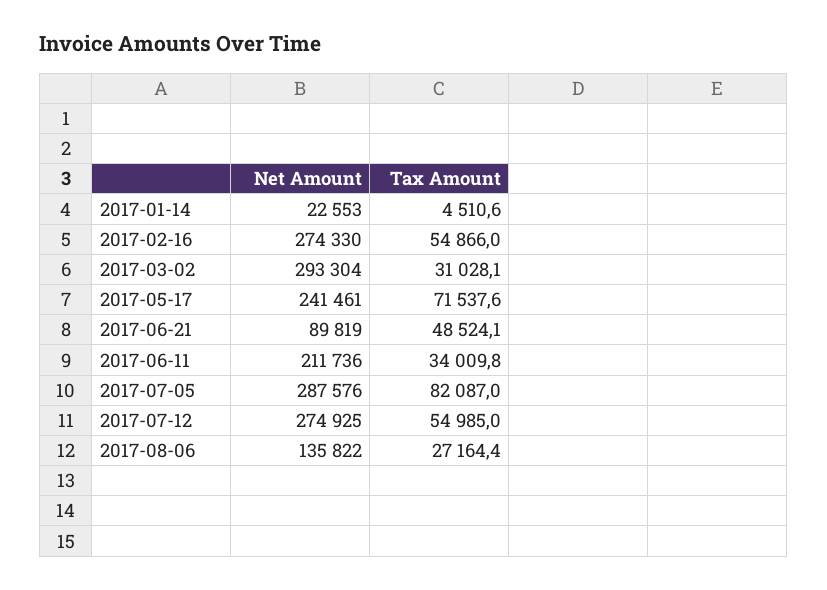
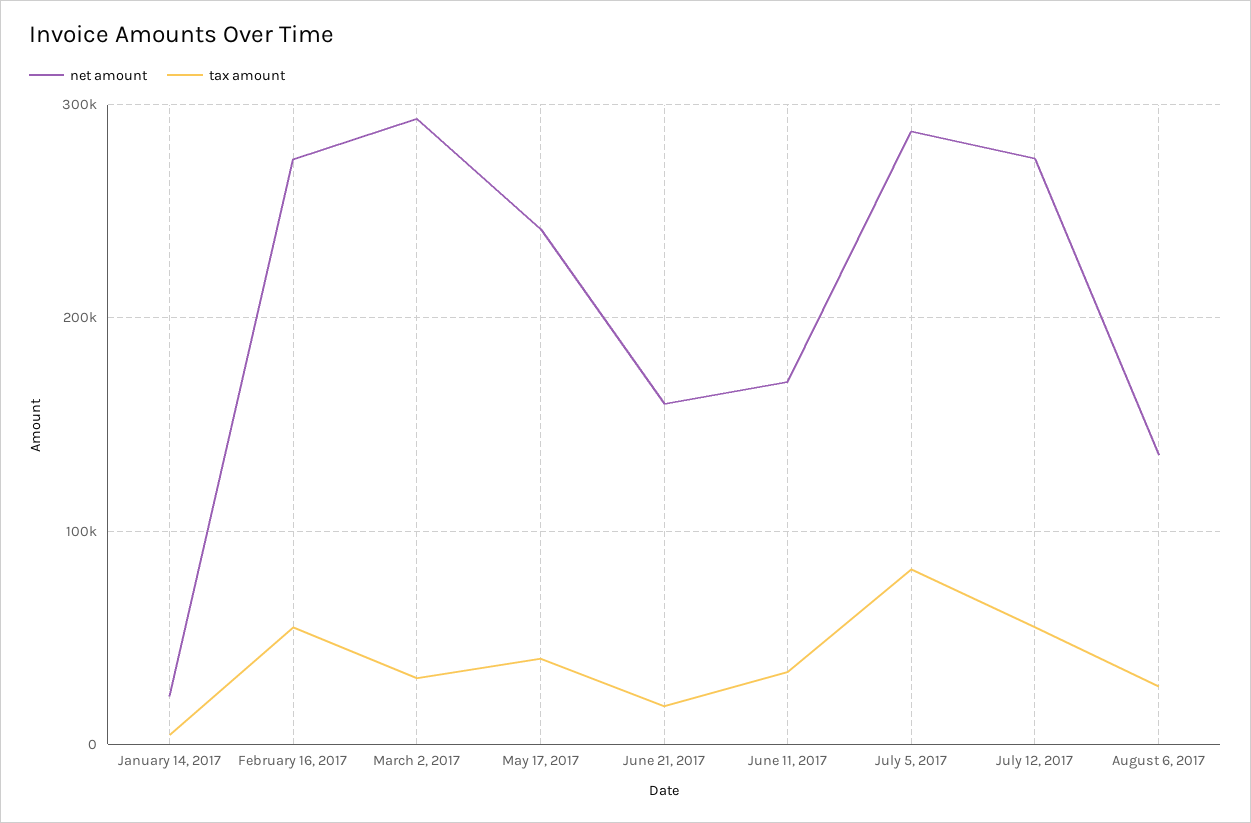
Tax Amount, 2017-05-17: 71537.6 -> 40000
Net Amount, 2017-06-21: 89819 -> 160000
Tax Amount, 2017-06-21: 48524.1 -> 20000
Net Amount, 2017-06-11: 211736 -> 170000

